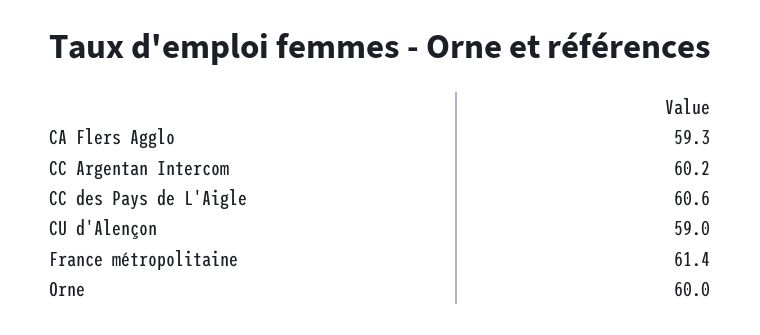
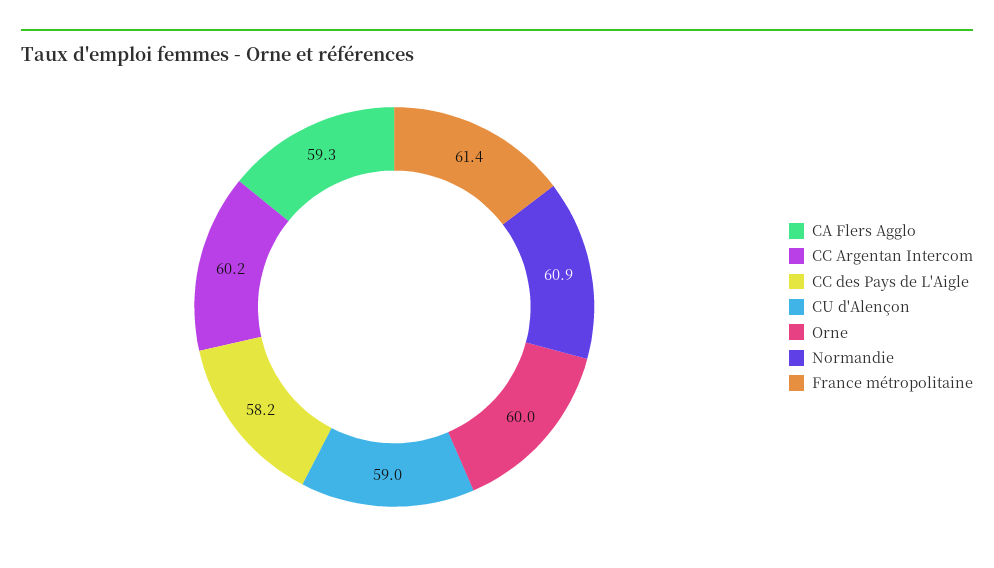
CC des Pays de L'Aigle: 60.6 -> 58.2
Normandie: none -> 60.9

